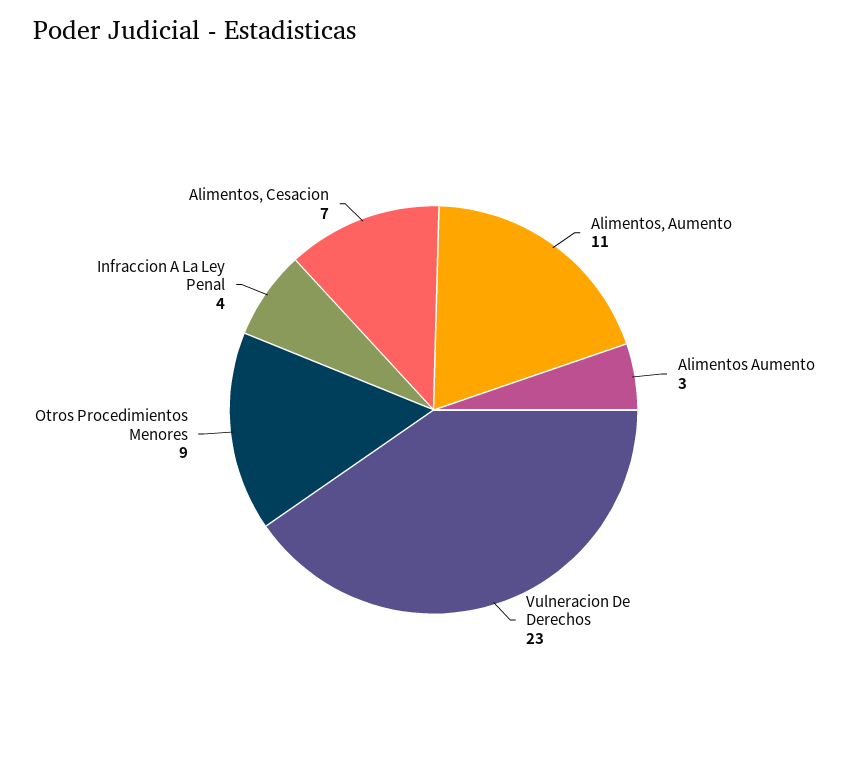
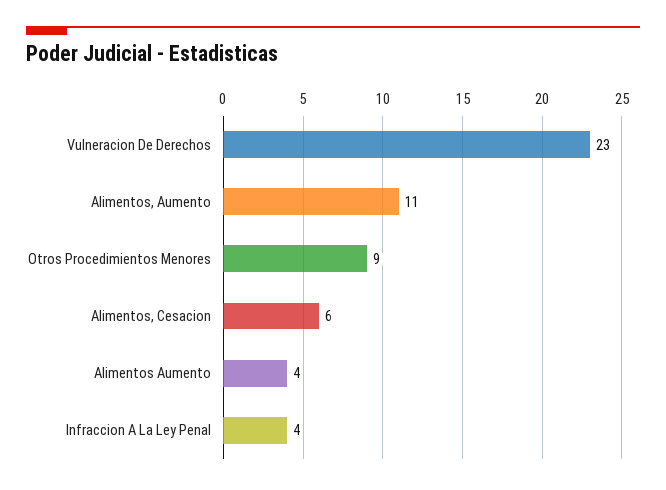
Alimentos Aumento: 3 -> 4
Alimentos, Cesacion: 7 -> 6

